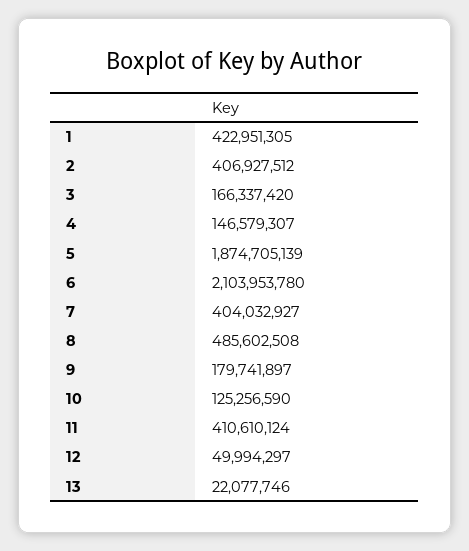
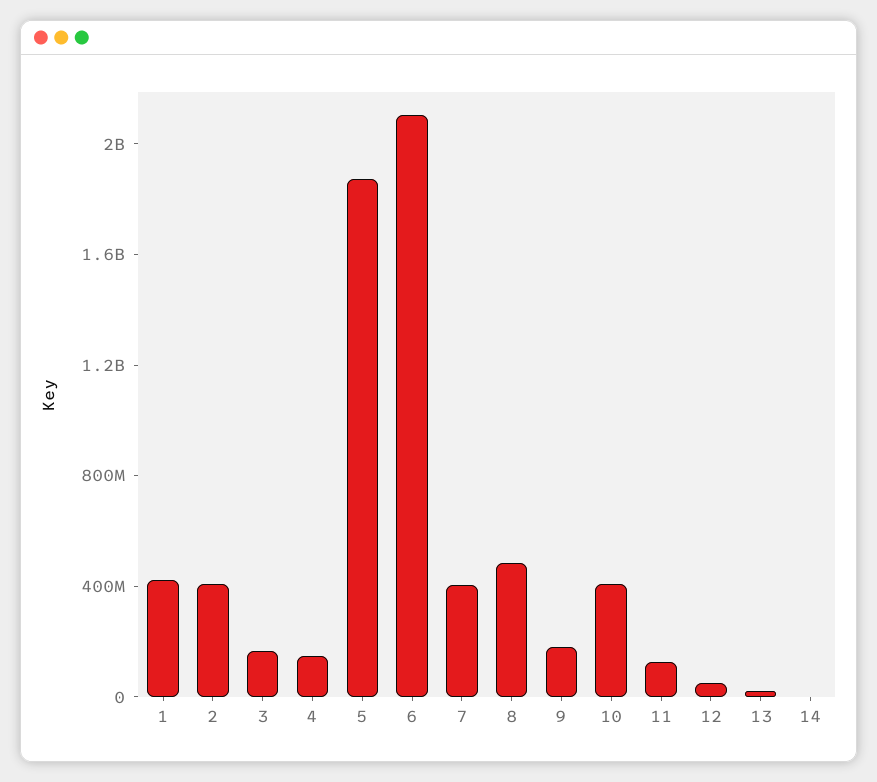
10: 125256590 -> 400000000
11: 410610124 -> 100000000
14: none -> 0

